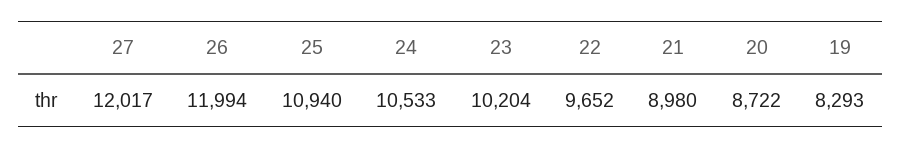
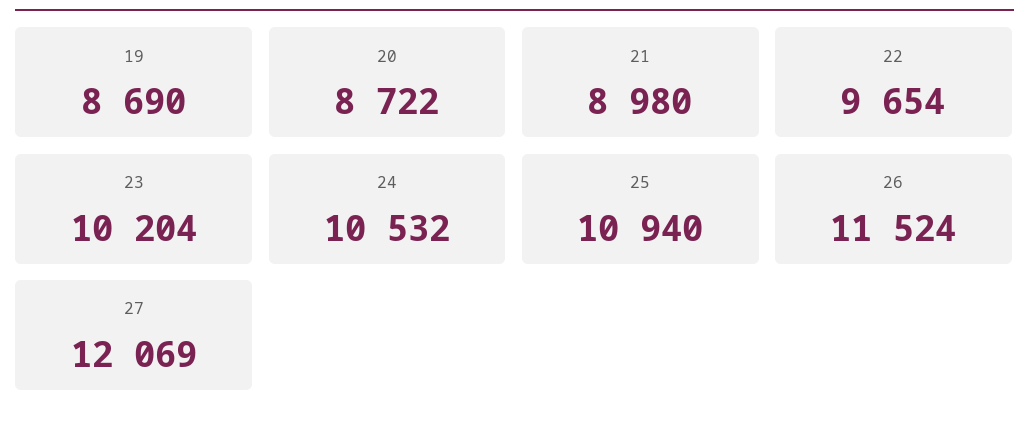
27: 12017 -> 12069
26: 11994 -> 11524
24: 10533 -> 10532
22: 9652 -> 9654
19: 8293 -> 8690

